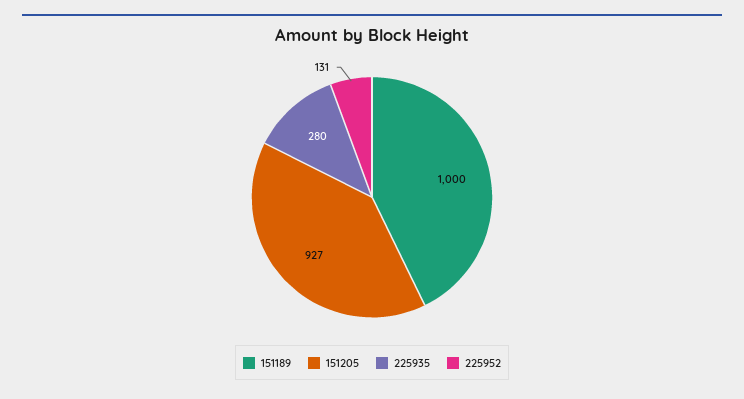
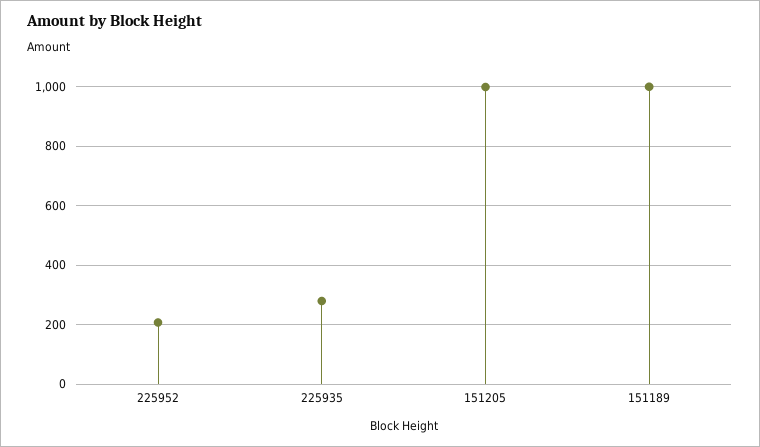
151205: 927 -> 1000
225952: 131 -> 200

